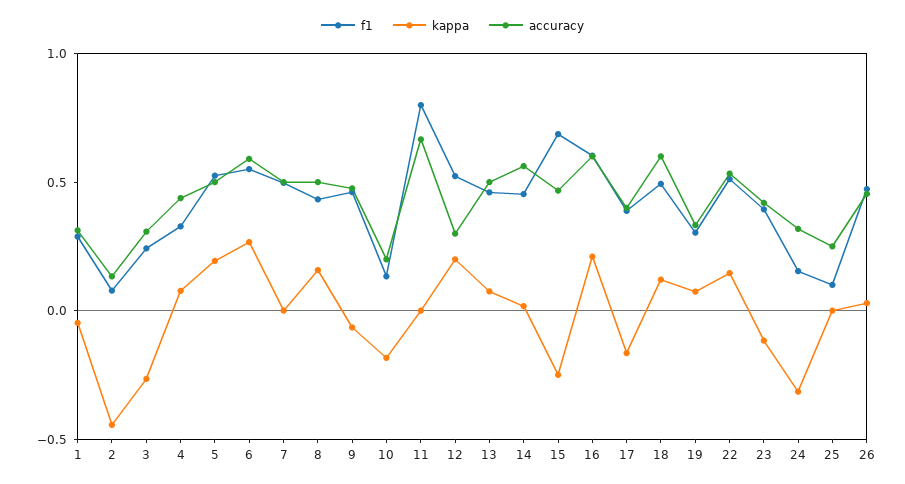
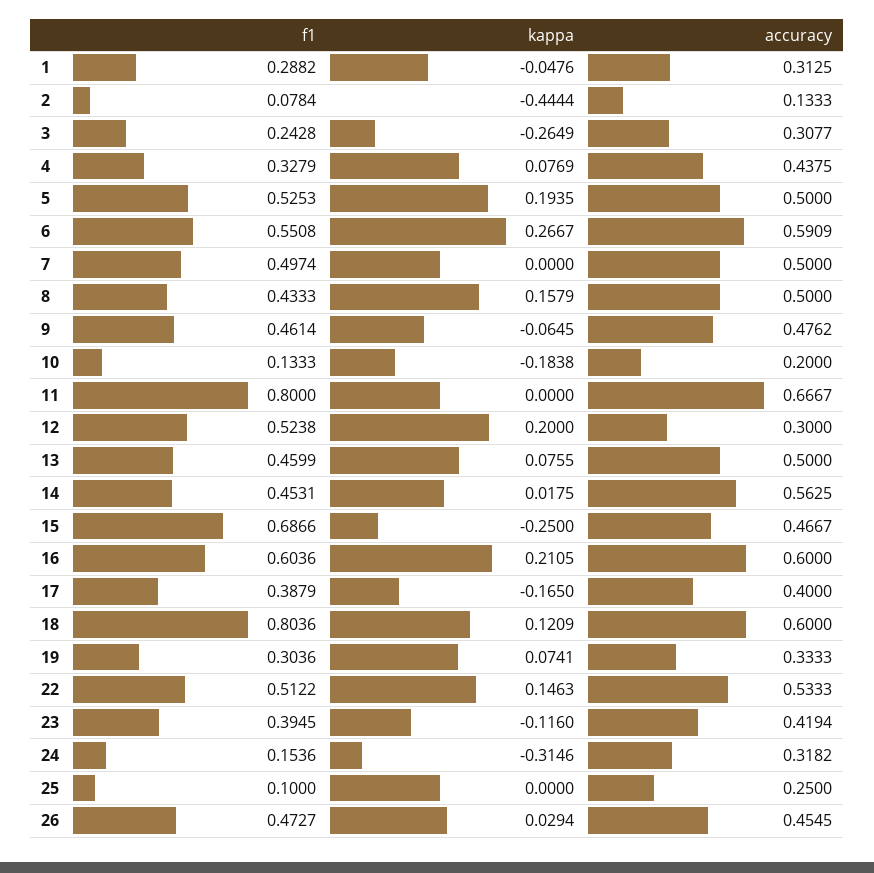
f1, 18: 0.5 -> 0.8036

